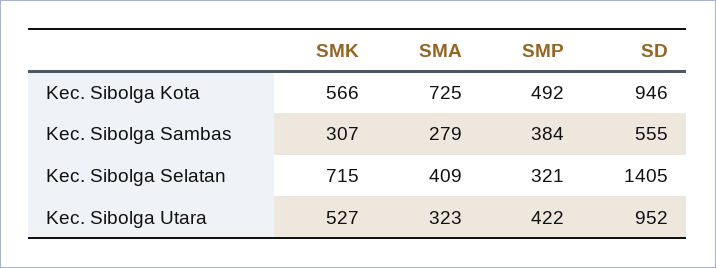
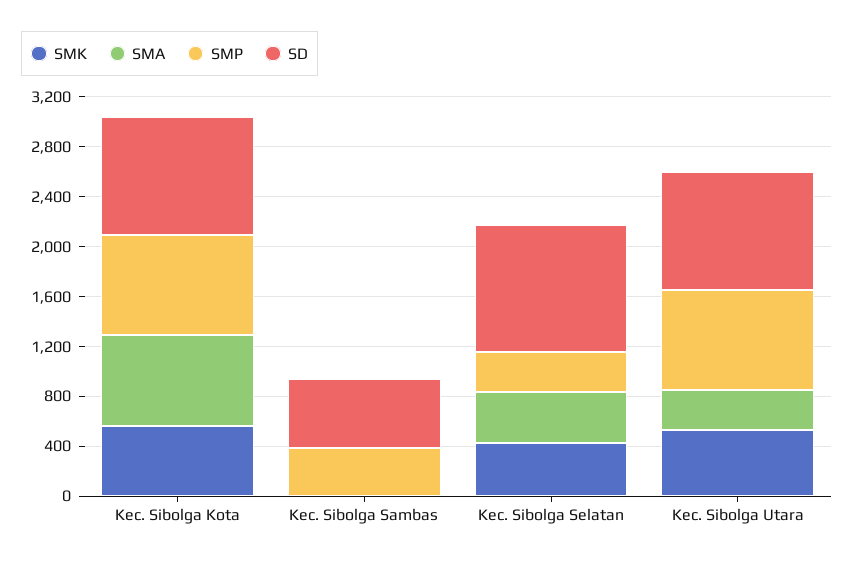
SMP, Kec. Sibolga Kota: 492 -> 800
SMK, Kec. Sibolga Sambas: 307 -> 0
SMA, Kec. Sibolga Sambas: 279 -> 0
SMK, Kec. Sibolga Selatan: 715 -> 400
SD, Kec. Sibolga Selatan: 1405 -> 1000
SMP, Kec. Sibolga Utara: 422 -> 800

